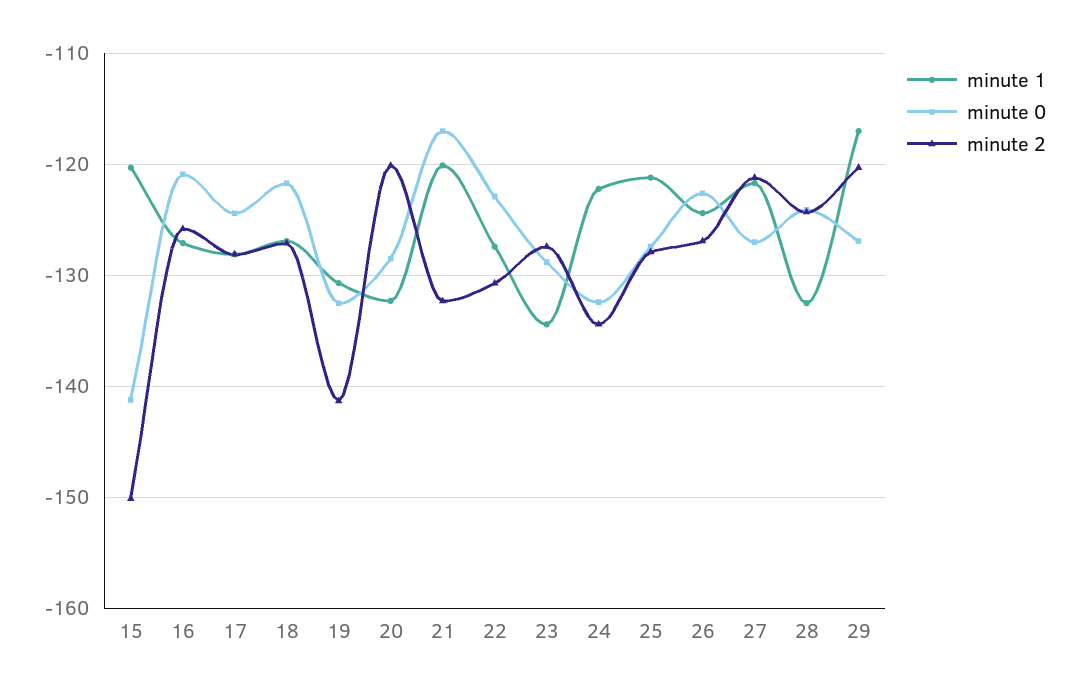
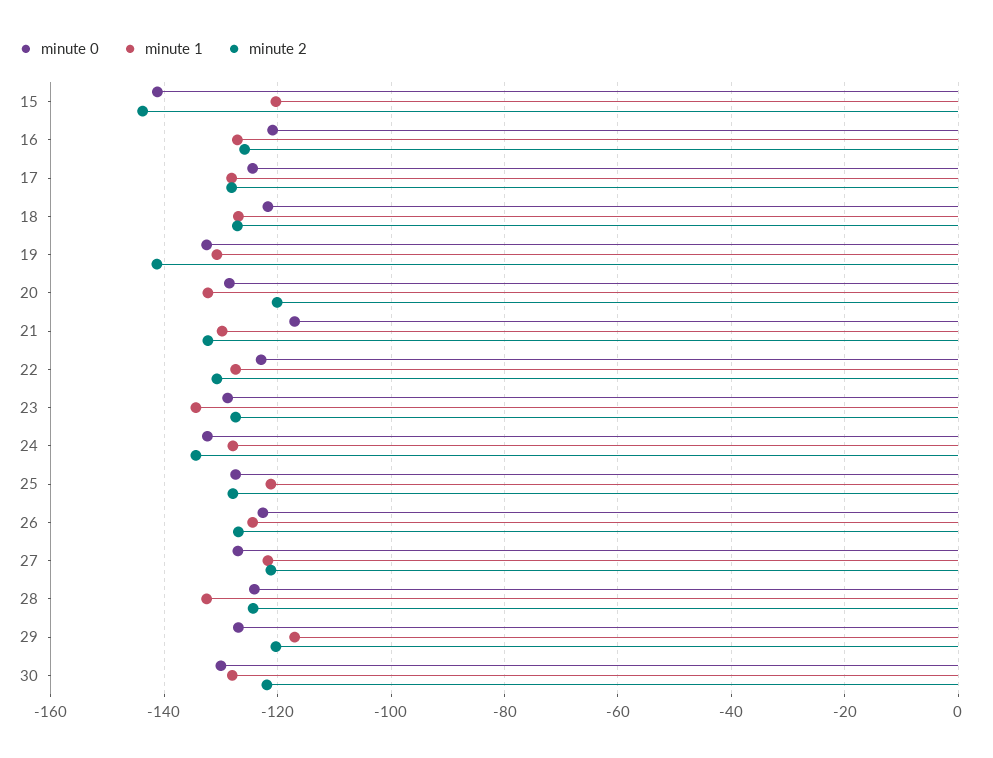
minute 2, 15: -150 -> -144
minute 1, 21: -120 -> -130
minute 1, 24: -122 -> -128
minute 0, 30: none -> -130
minute 1, 30: none -> -128
minute 2, 30: none -> -122

